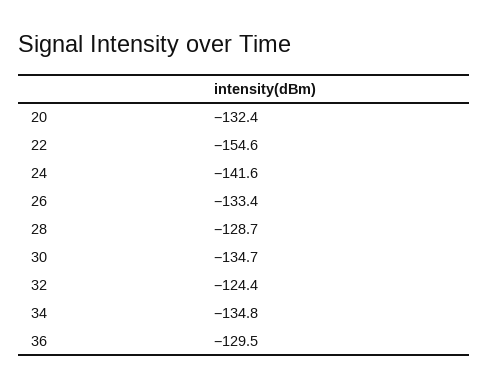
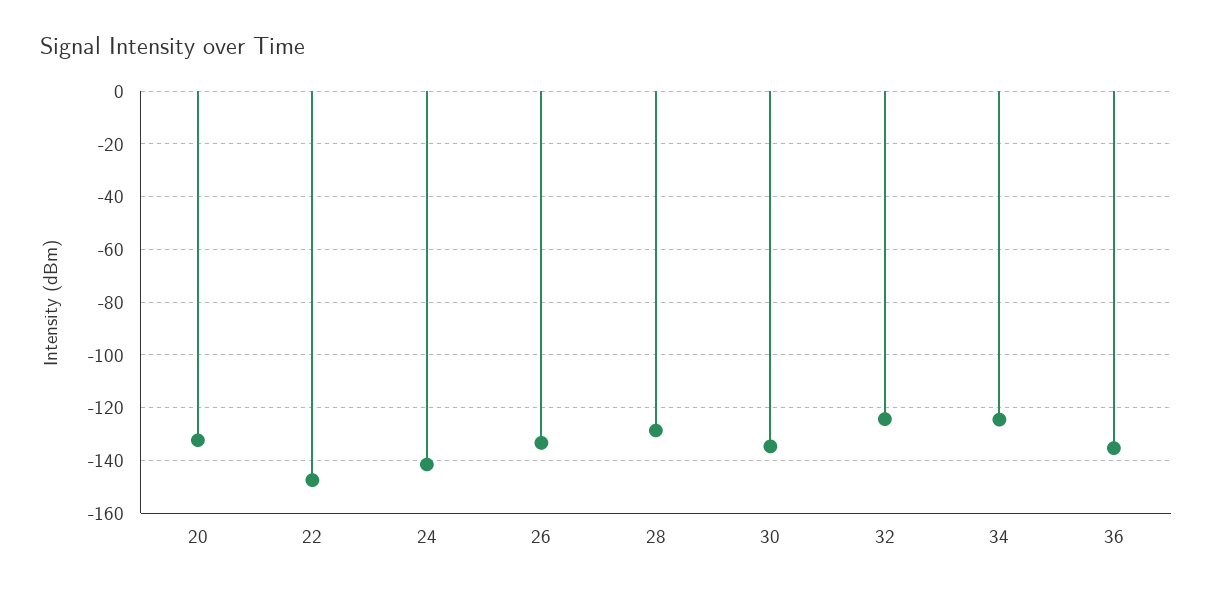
22: -154.6 -> -147.5
34: -134.8 -> -125
36: -129.5 -> -135

